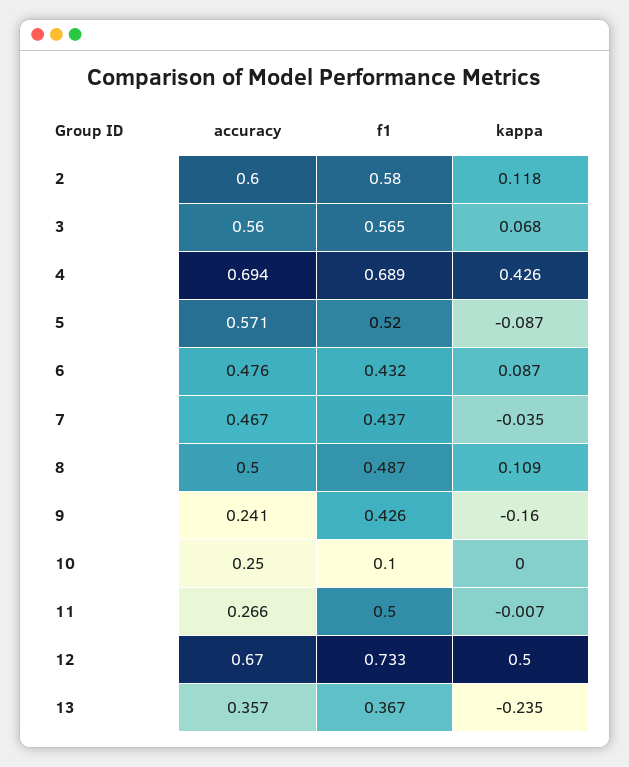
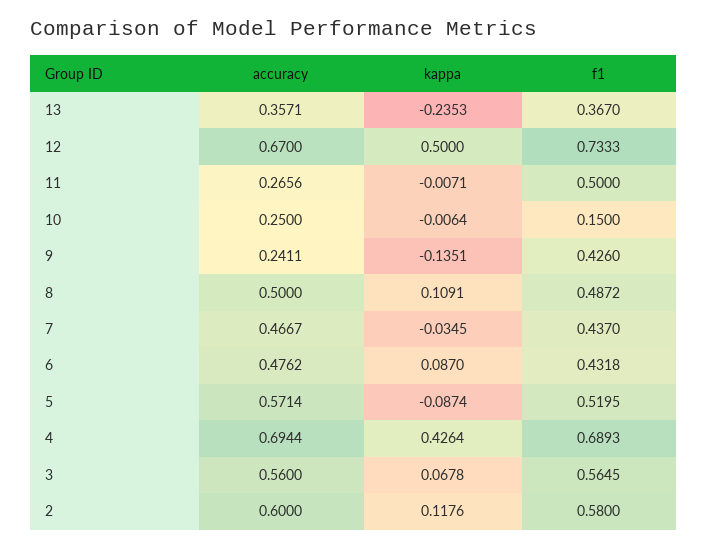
kappa, 9: -0.16 -> -0.1351
f1, 10: 0.1 -> 0.15
kappa, 10: 0 -> -0.0064

